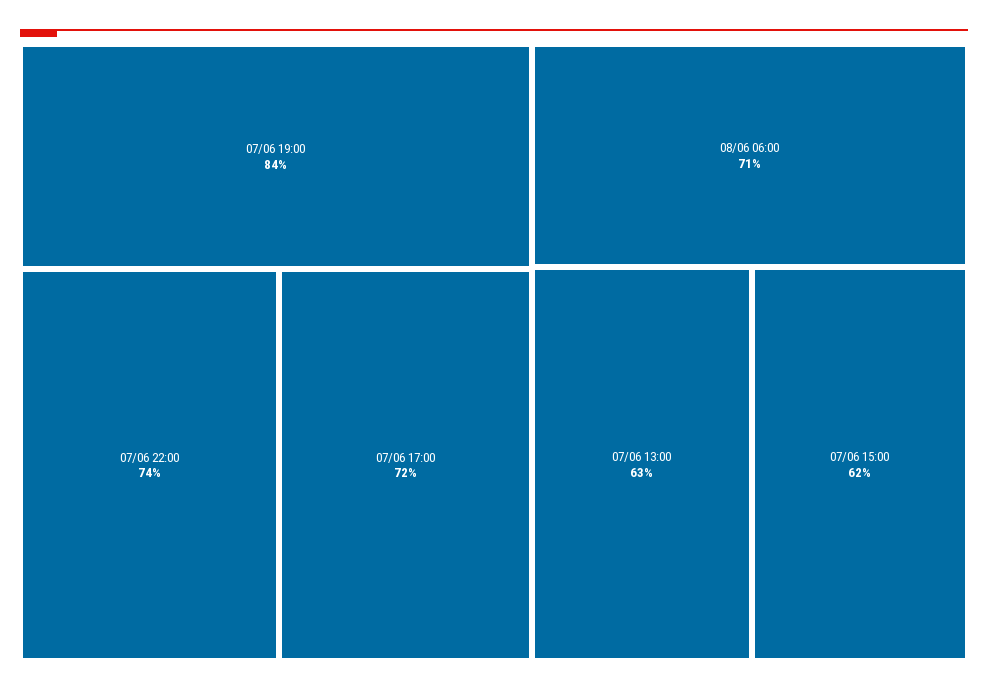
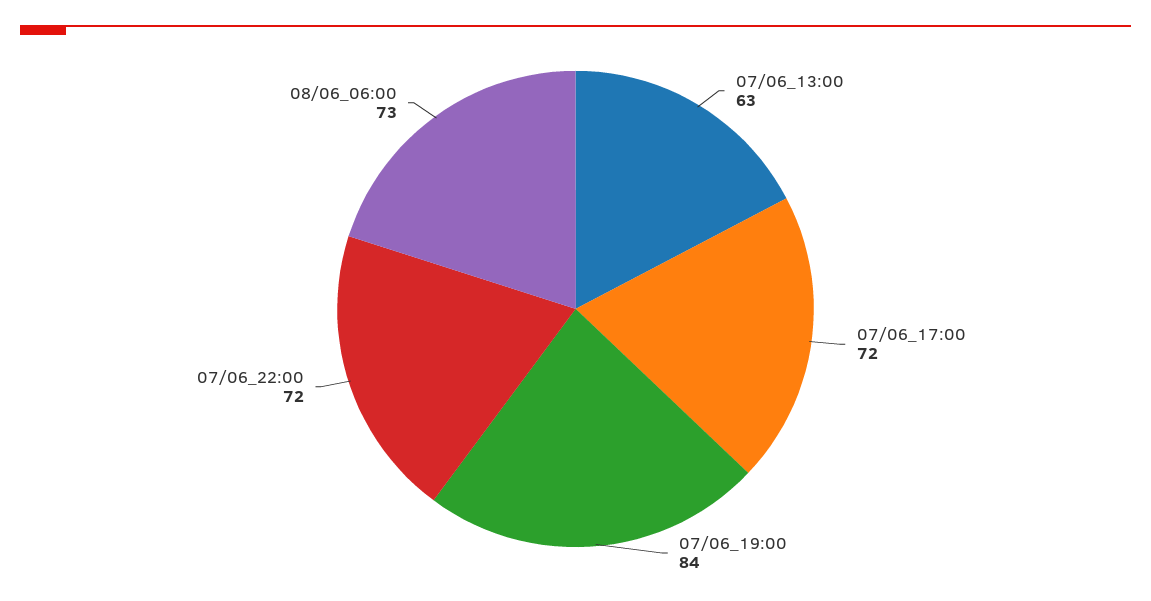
07/06 22:00: 74 -> 72
08/06 06:00: 71 -> 73
07/06 15:00: 62 -> none

